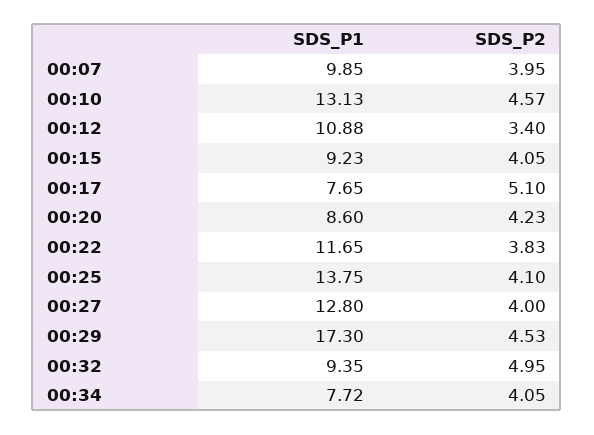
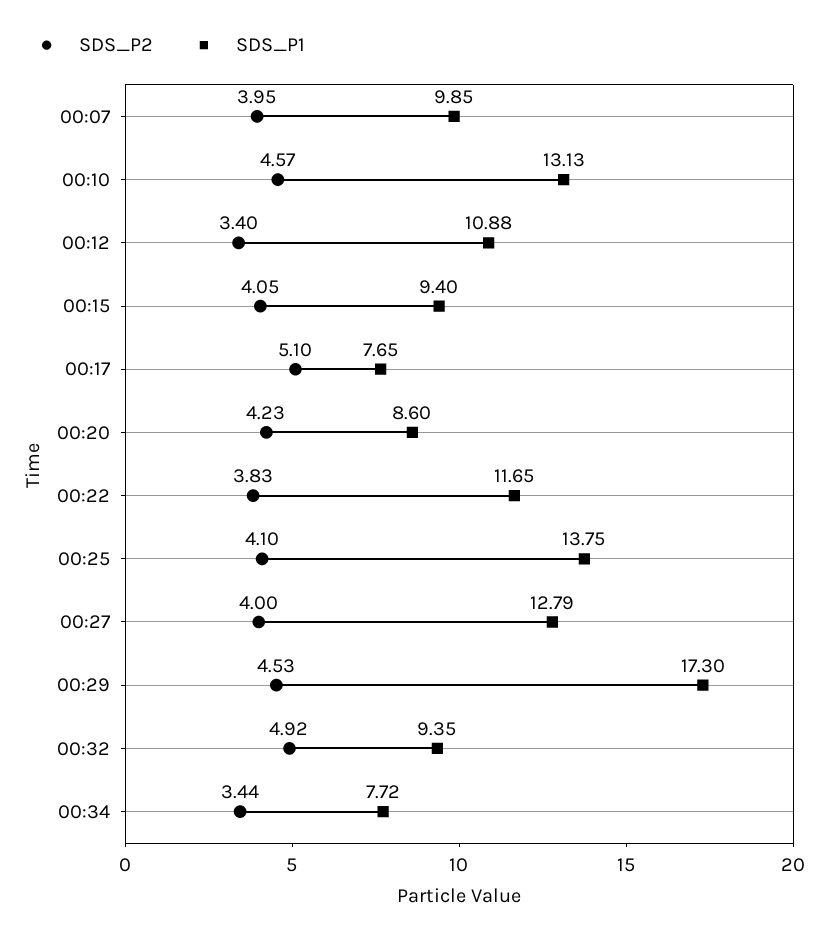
SDS_P1, 00:15: 9.23 -> 9.4
SDS_P1, 00:27: 12.8 -> 12.79
SDS_P2, 00:32: 4.95 -> 4.92
SDS_P2, 00:34: 4.05 -> 3.44

